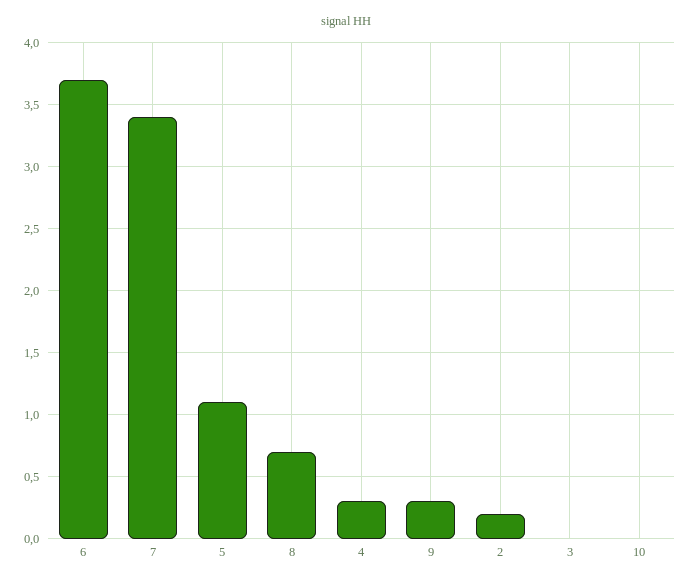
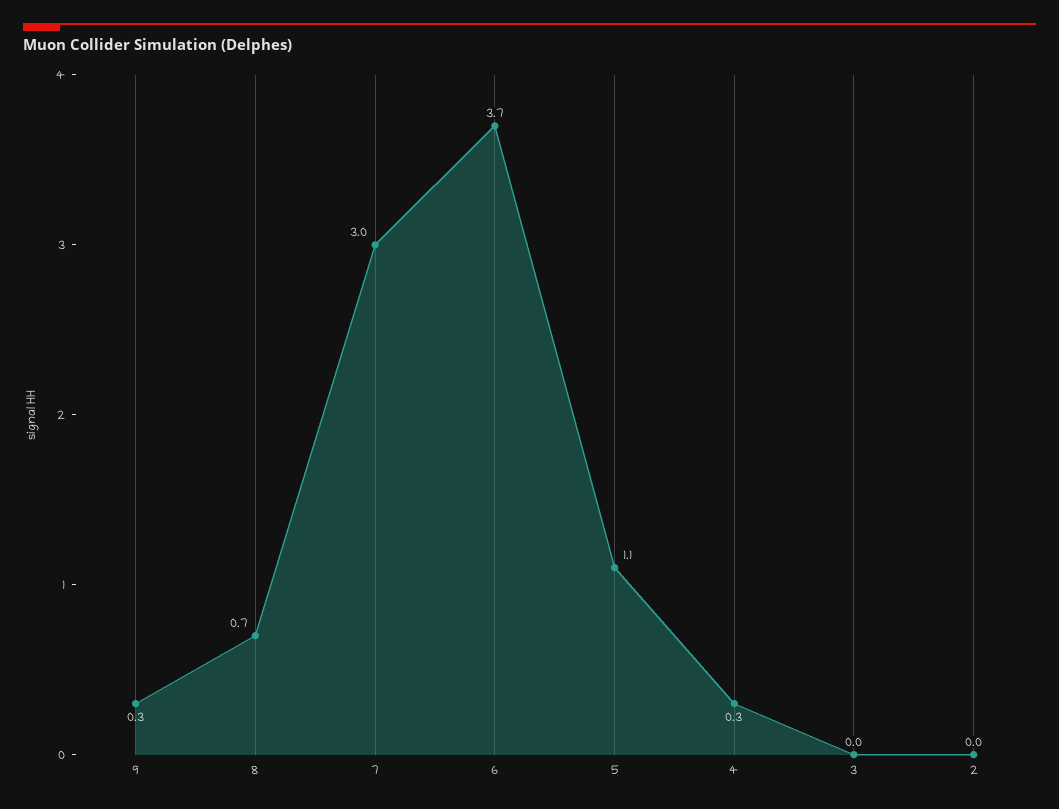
7: 3.4 -> 3
2: 0.2 -> 0
10: 0 -> none

